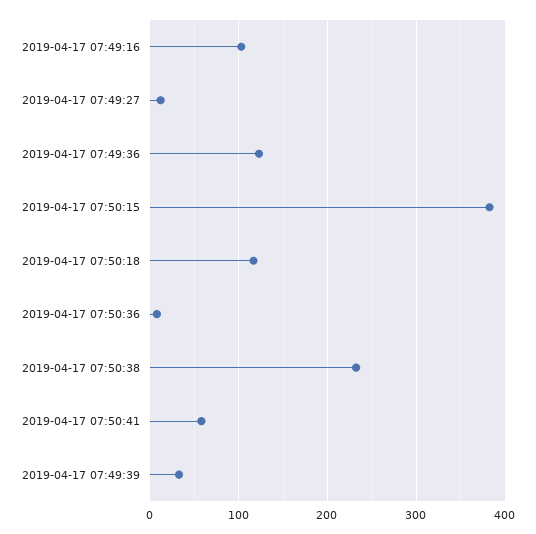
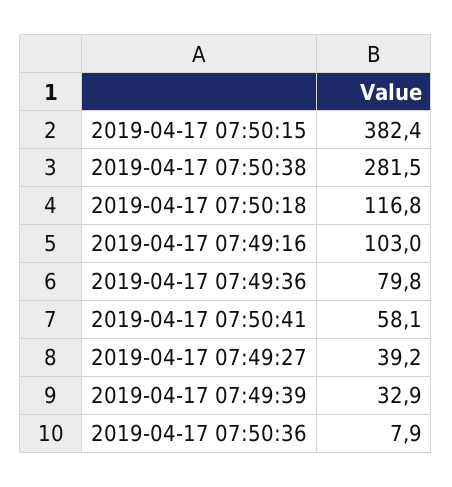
2019-04-17 07:49:27: 10 -> 39.2
2019-04-17 07:49:36: 120 -> 79.8
2019-04-17 07:50:38: 230 -> 281.5

